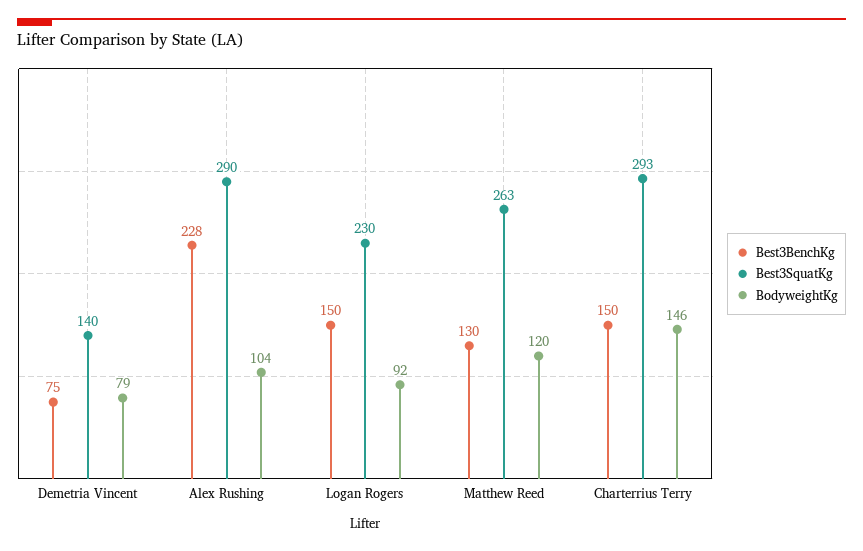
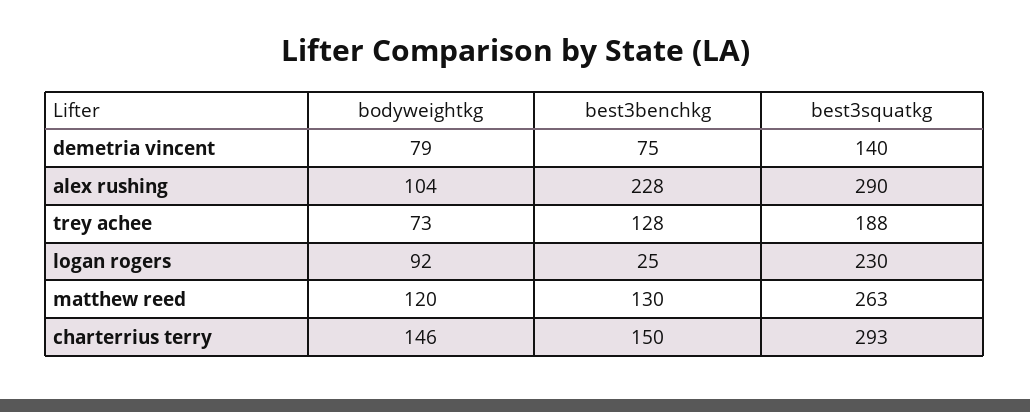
Best3BenchKg, Logan Rogers: 150 -> 25
BodyweightKg, trey achee: none -> 73
Best3BenchKg, trey achee: none -> 128
Best3SquatKg, trey achee: none -> 188

